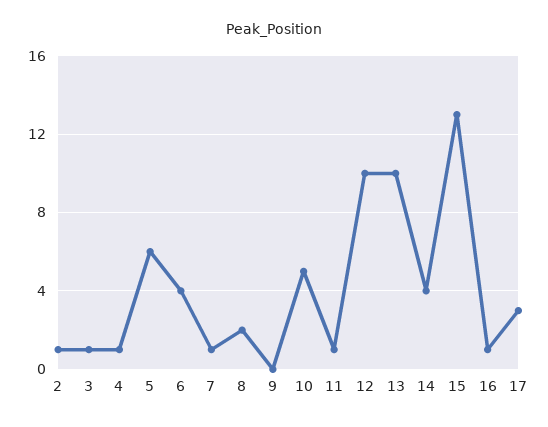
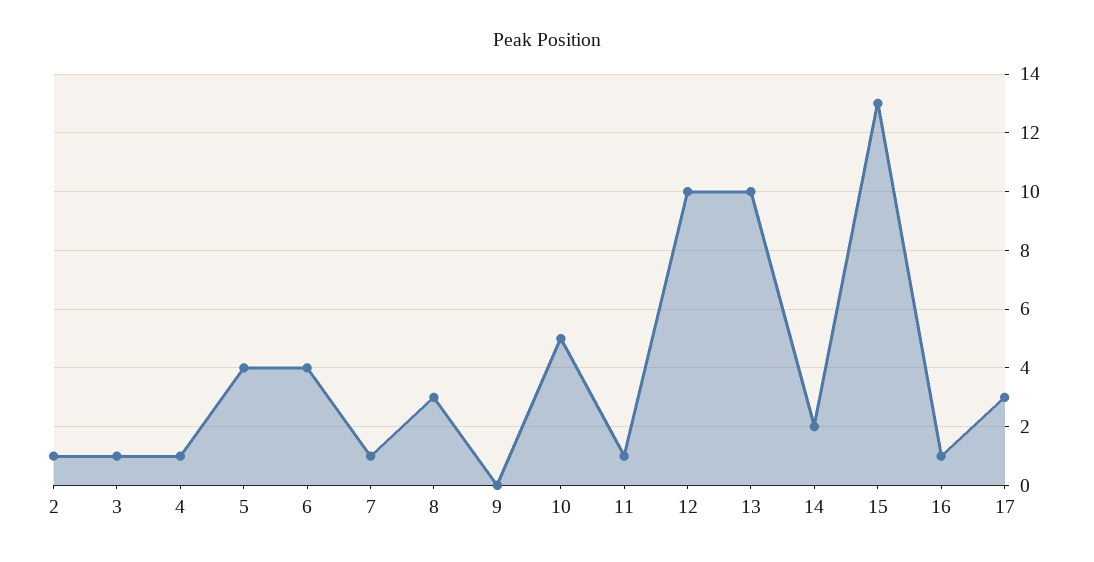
5: 6 -> 4
8: 2 -> 3
14: 4 -> 2

